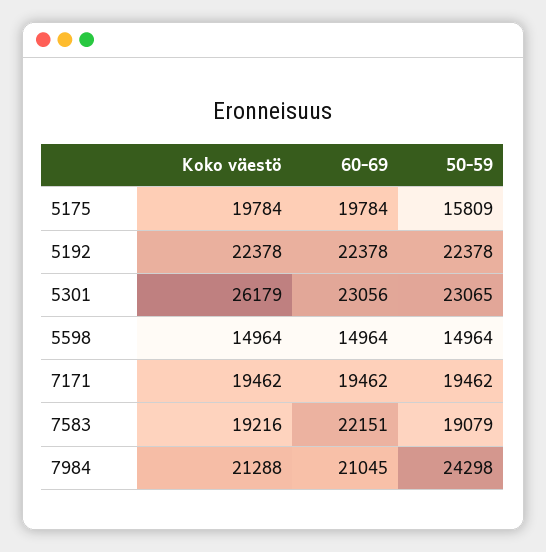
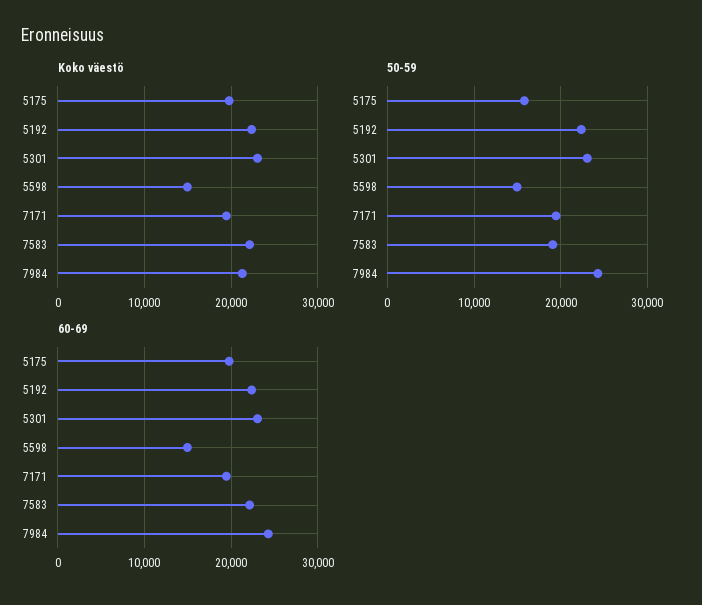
Koko väestö, 5301: 26179 -> 23000
Koko väestö, 7583: 19216 -> 22000
60-69, 7984: 21045 -> 24000

